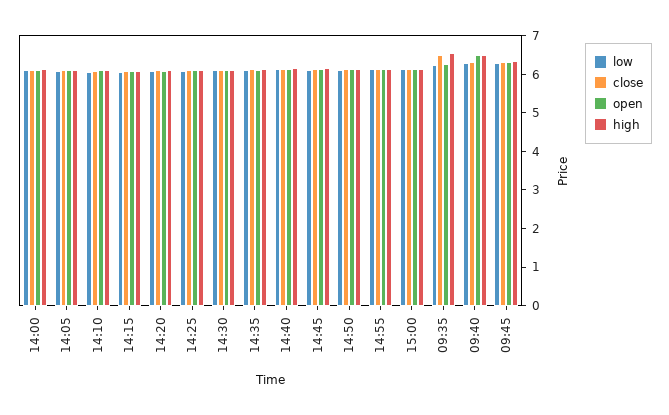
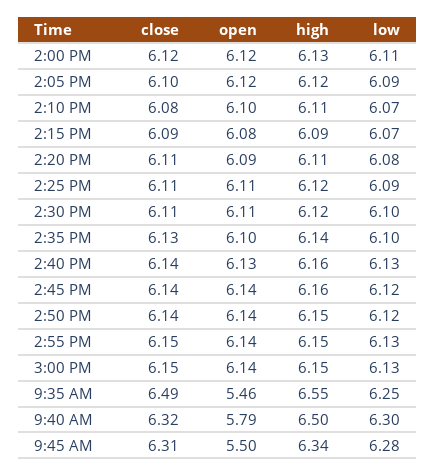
open, 09:35: 6.25 -> 5.46
open, 09:40: 6.5 -> 5.79
open, 09:45: 6.25 -> 5.5

